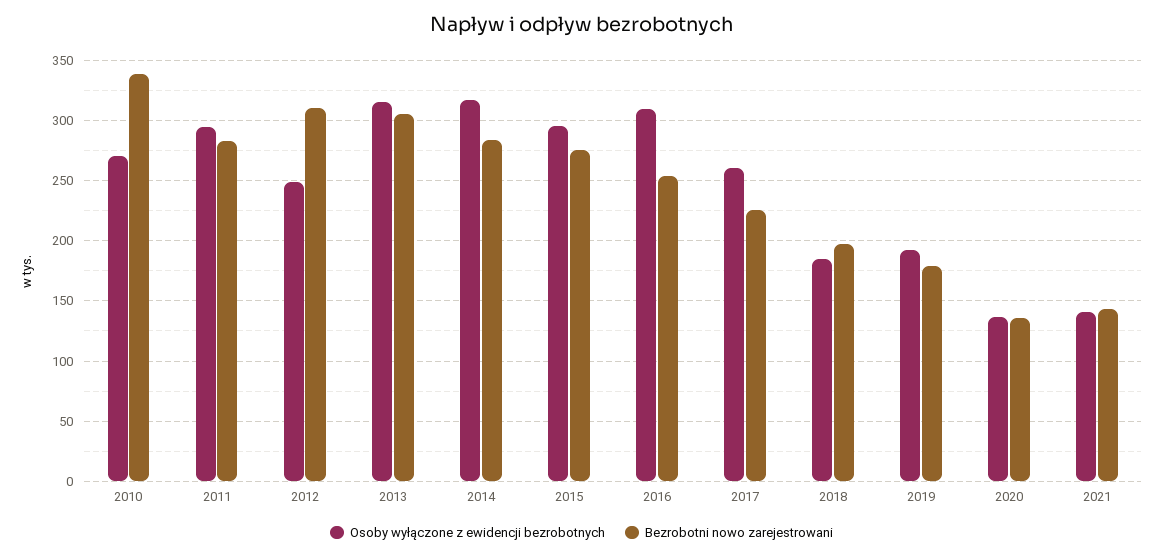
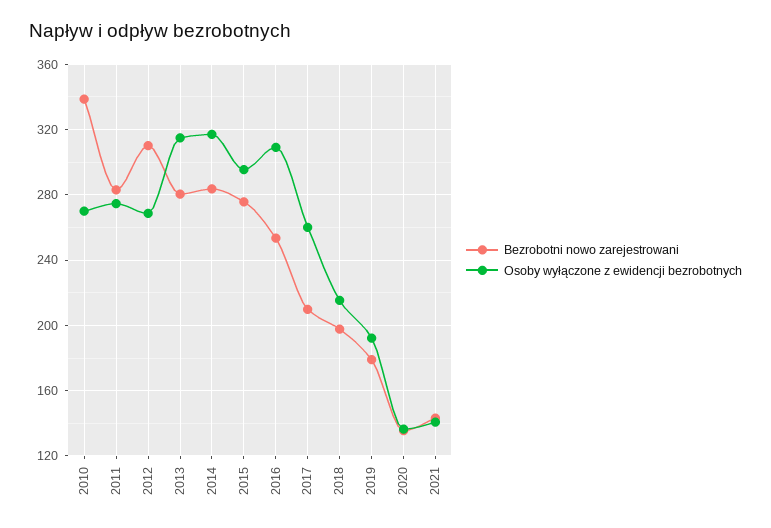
Osoby wyłączone z ewidencji bezrobotnych, 2011: 295 -> 275
Osoby wyłączone z ewidencji bezrobotnych, 2012: 250 -> 270
Bezrobotni nowo zarejestrowani, 2013: 305 -> 280
Bezrobotni nowo zarejestrowani, 2017: 225 -> 210
Osoby wyłączone z ewidencji bezrobotnych, 2018: 185 -> 215

